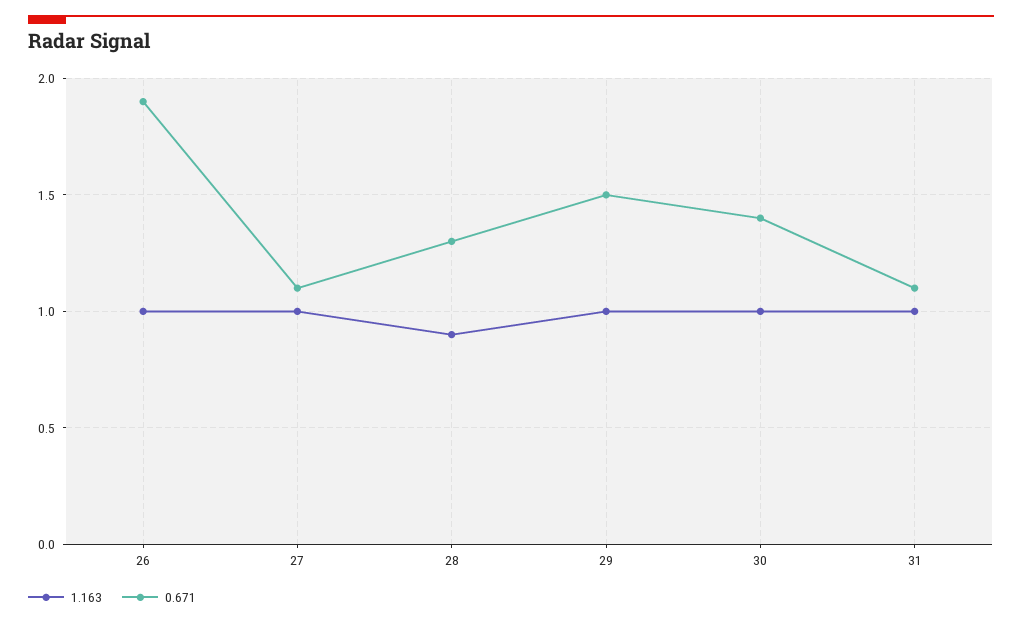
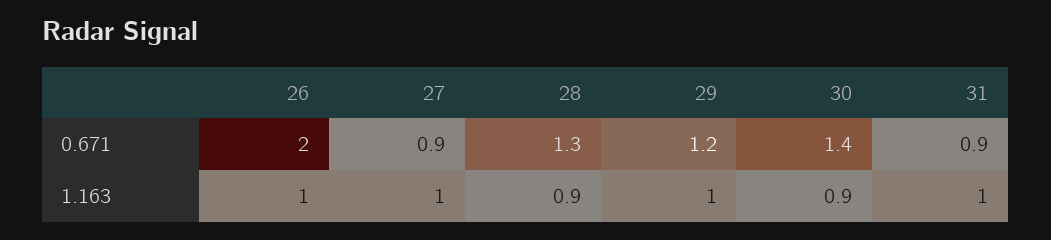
0.671, 26: 1.9 -> 2
0.671, 27: 1.1 -> 0.9
0.671, 29: 1.5 -> 1.2
1.163, 30: 1 -> 0.9
0.671, 31: 1.1 -> 0.9

